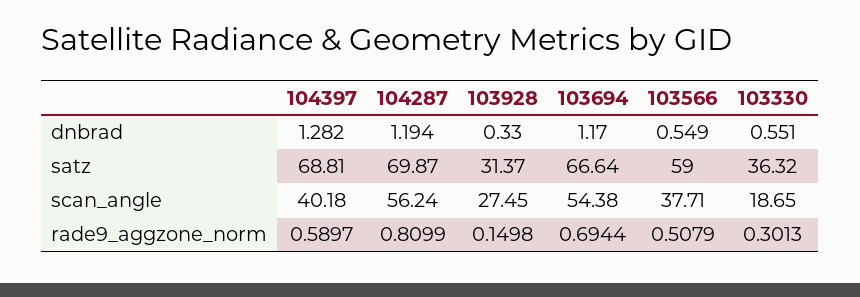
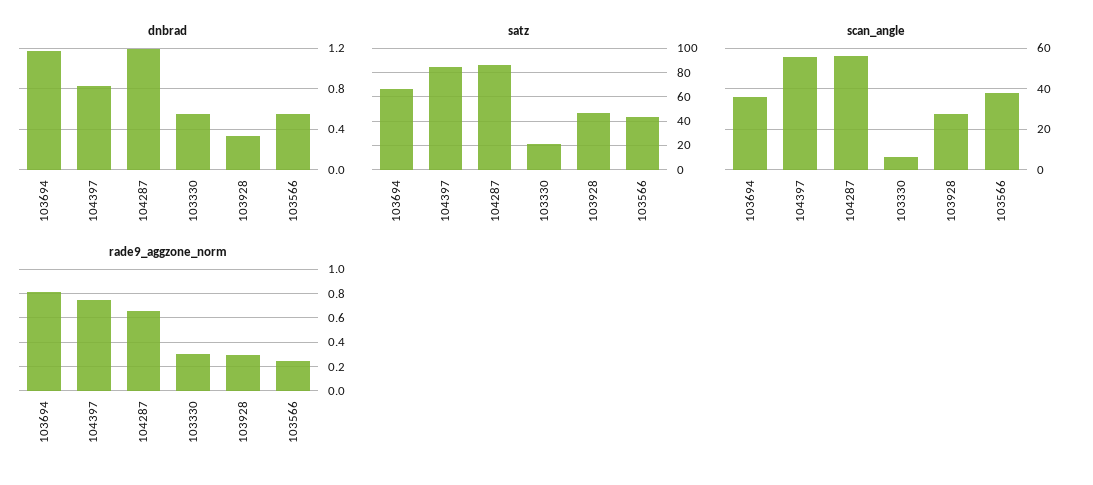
dnbrad, 104397: 1.282 -> 0.8
satz, 104397: 68.81 -> 85
satz, 104287: 69.87 -> 85
satz, 103928: 31.37 -> 45
satz, 103566: 59 -> 45
satz, 103330: 36.32 -> 20
scan_angle, 104397: 40.18 -> 55
scan_angle, 103694: 54.38 -> 35
scan_angle, 103330: 18.65 -> 5
rade9_aggzone_norm, 104397: 0.5897 -> 0.75
rade9_aggzone_norm, 104287: 0.8099 -> 0.65
rade9_aggzone_norm, 103928: 0.1498 -> 0.3
rade9_aggzone_norm, 103694: 0.6944 -> 0.8
rade9_aggzone_norm, 103566: 0.5079 -> 0.25

